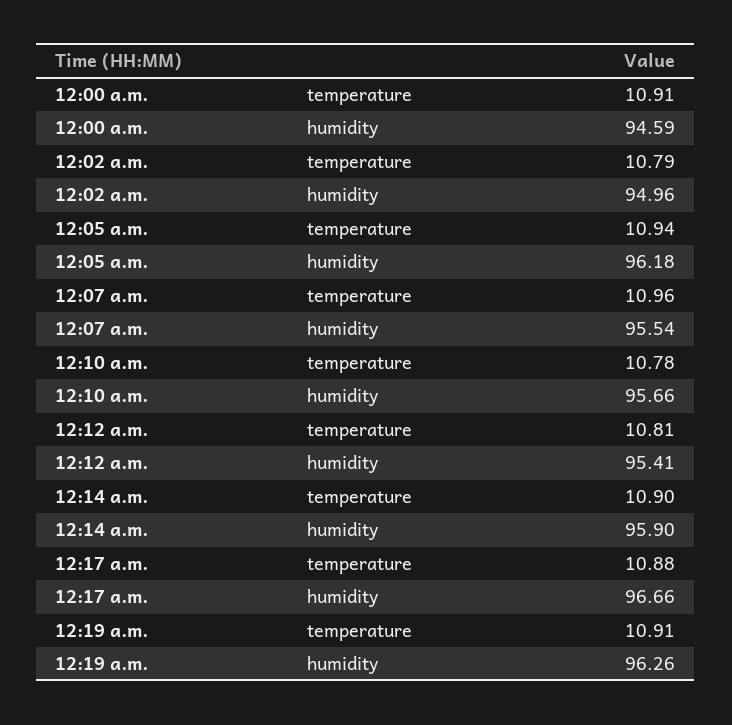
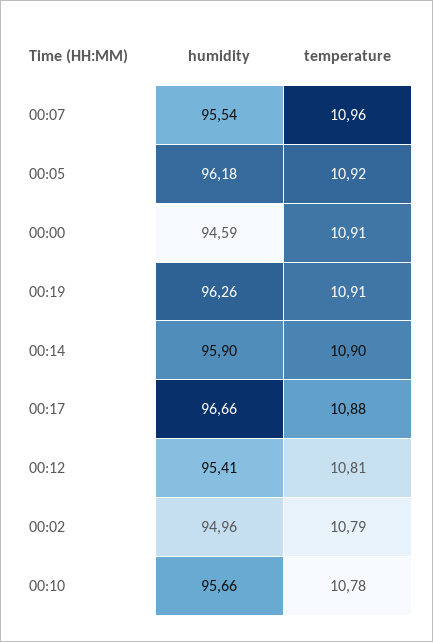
12:05 a.m., temperature: 10.94 -> 10.92

